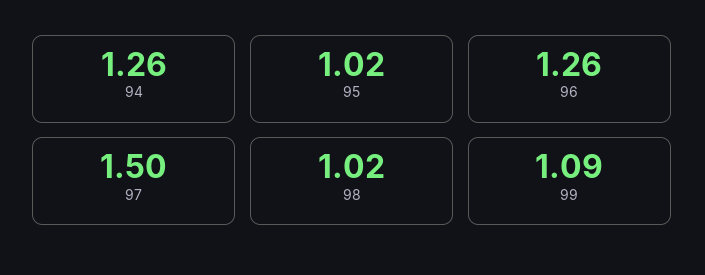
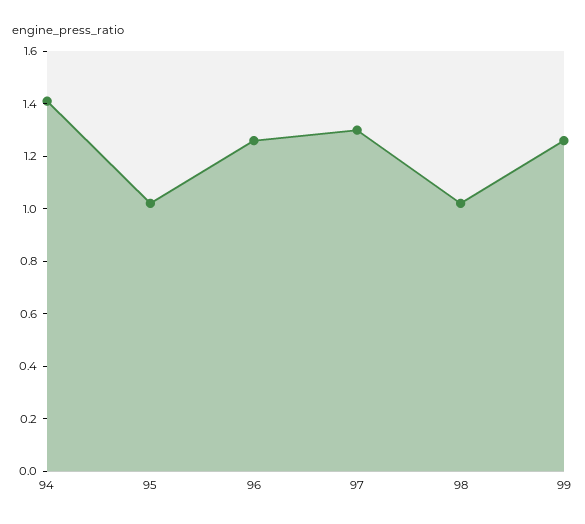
94: 1.26 -> 1.4
97: 1.5 -> 1.3
99: 1.09 -> 1.25

